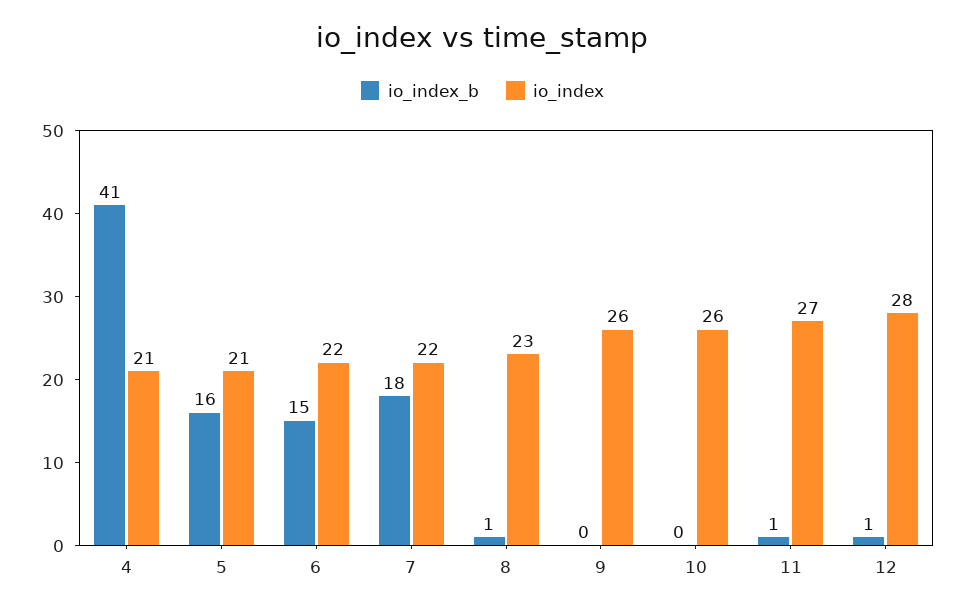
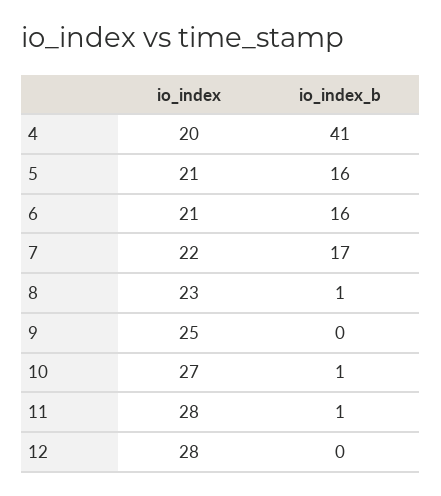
io_index, 4: 21 -> 20
io_index_b, 6: 15 -> 16
io_index, 6: 22 -> 21
io_index_b, 7: 18 -> 17
io_index, 9: 26 -> 25
io_index_b, 10: 0 -> 1
io_index, 10: 26 -> 27
io_index, 11: 27 -> 28
io_index_b, 12: 1 -> 0

